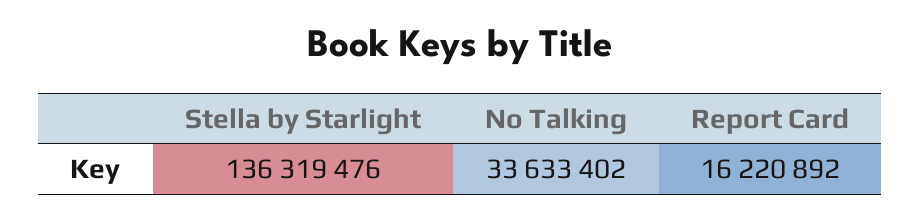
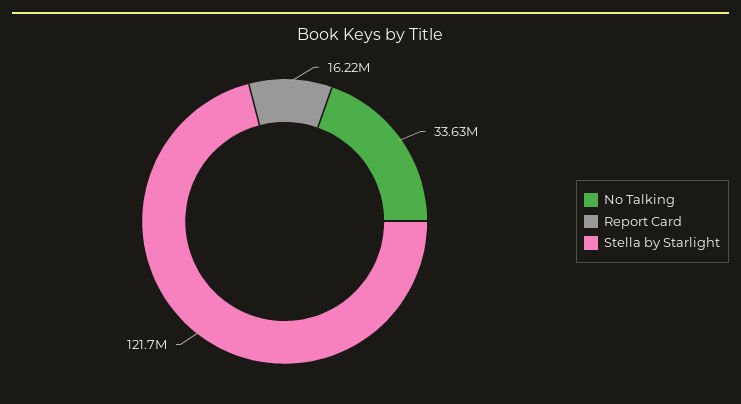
Stella by Starlight: 136319476 -> 121700000

